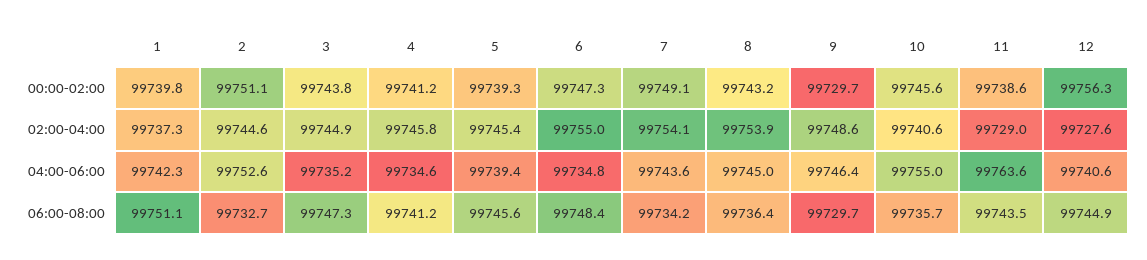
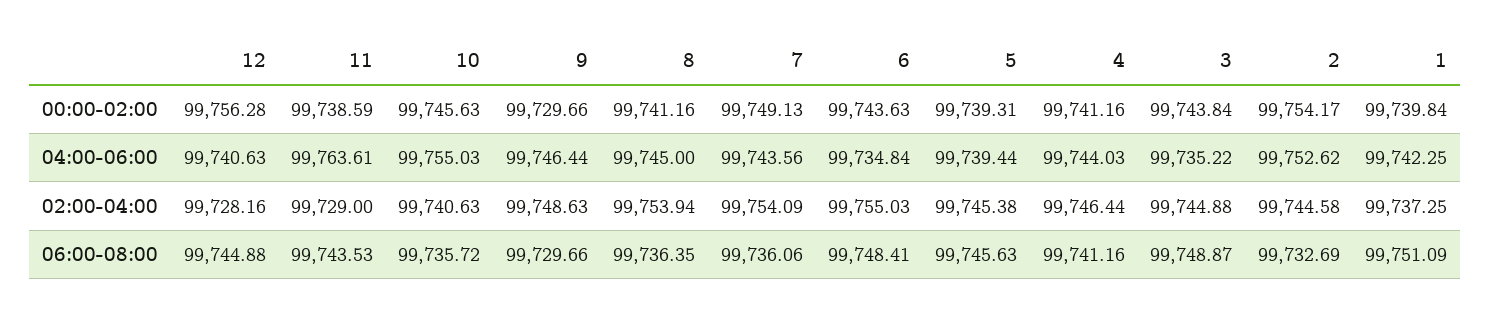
2, 00:00-02:00: 99751.1 -> 99754.17
6, 00:00-02:00: 99747.3 -> 99743.63
8, 00:00-02:00: 99743.2 -> 99741.16
4, 02:00-04:00: 99745.8 -> 99746.44
12, 02:00-04:00: 99727.6 -> 99728.16
4, 04:00-06:00: 99734.6 -> 99744.03
3, 06:00-08:00: 99747.3 -> 99748.87
7, 06:00-08:00: 99734.2 -> 99736.06

